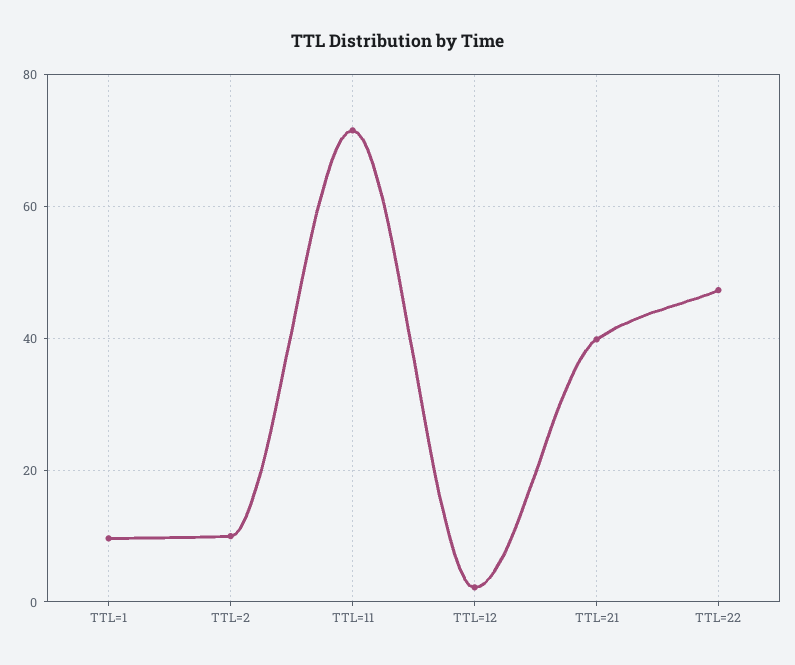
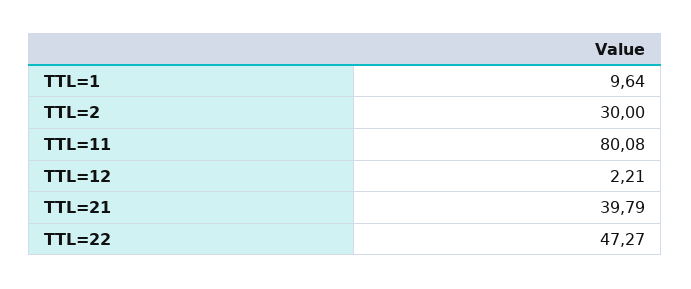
TTL=2: 10 -> 30
TTL=11: 72 -> 80.08

